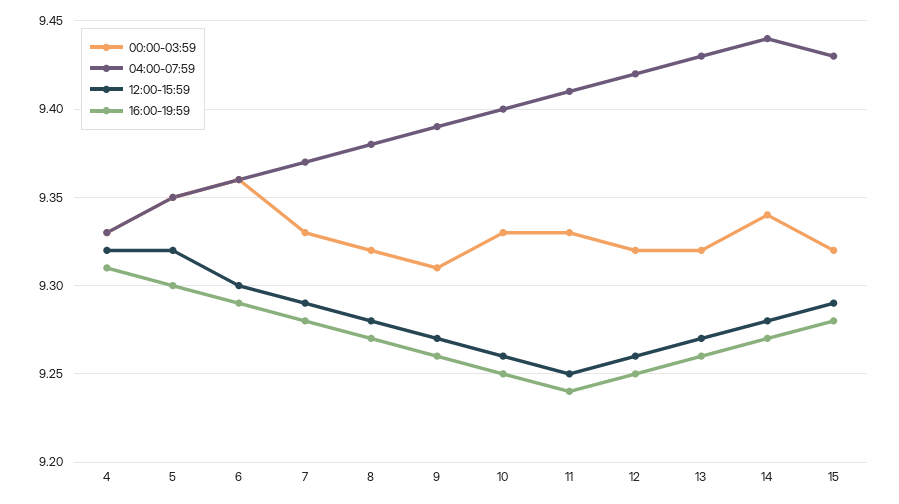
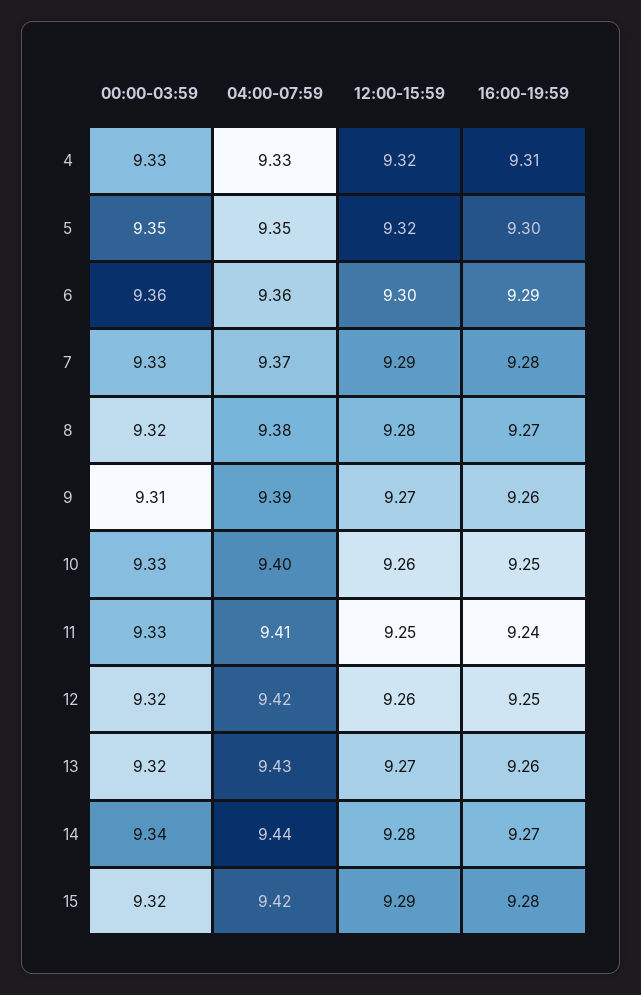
04:00-07:59, 15: 9.43 -> 9.42

